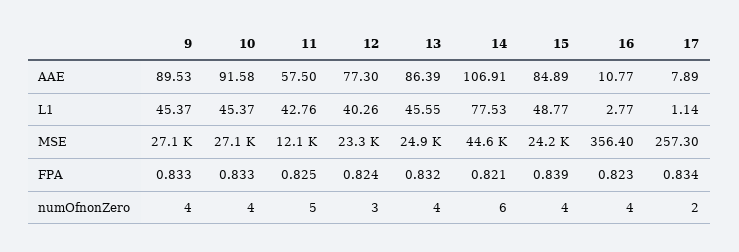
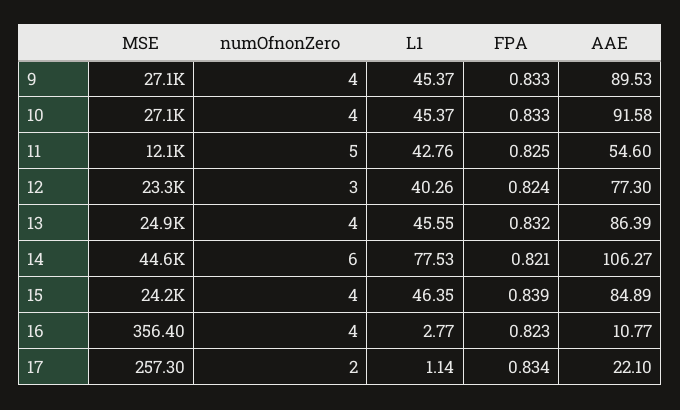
11, AAE: 57.5 -> 54.6
14, AAE: 106.91 -> 106.27
17, AAE: 7.89 -> 22.1
15, L1: 48.77 -> 46.35

